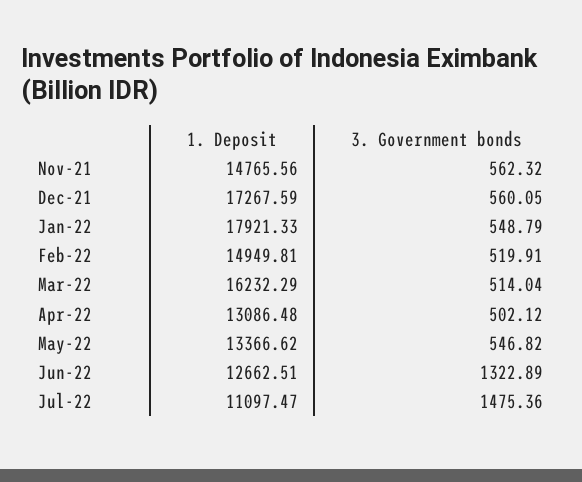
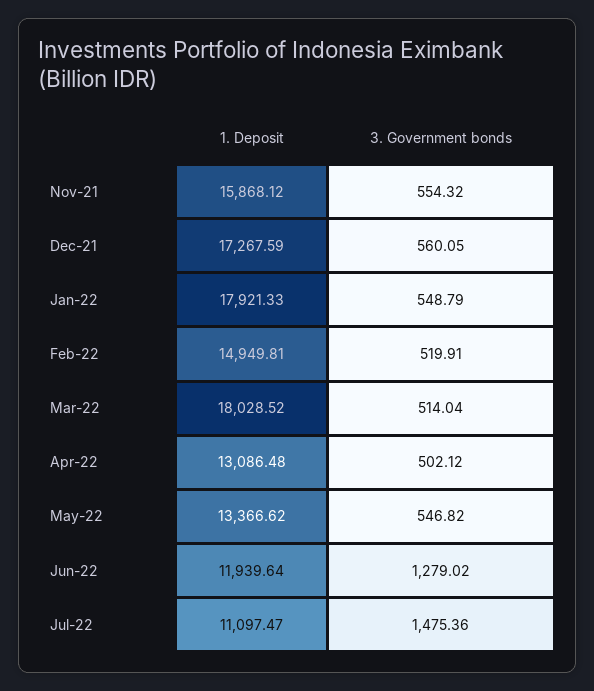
1. Deposit, Nov-21: 14765.56 -> 15868.12
3. Government bonds, Nov-21: 562.32 -> 554.32
1. Deposit, Mar-22: 16232.29 -> 18028.52
1. Deposit, Jun-22: 12662.51 -> 11939.64
3. Government bonds, Jun-22: 1322.89 -> 1279.02

